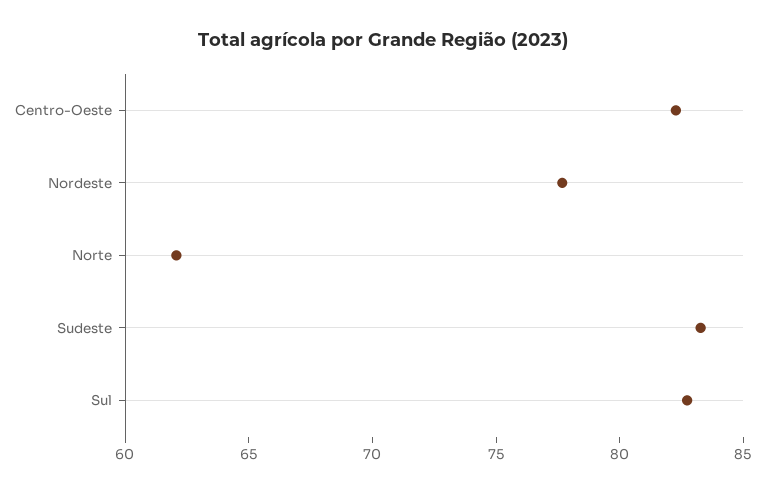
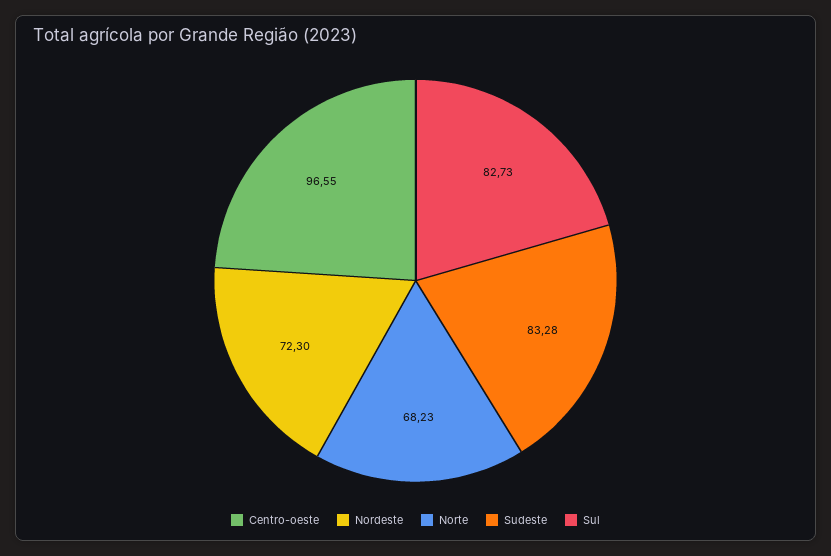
Centro-Oeste: 82 -> 96.55
Nordeste: 78 -> 72.3
Norte: 62 -> 68.23

